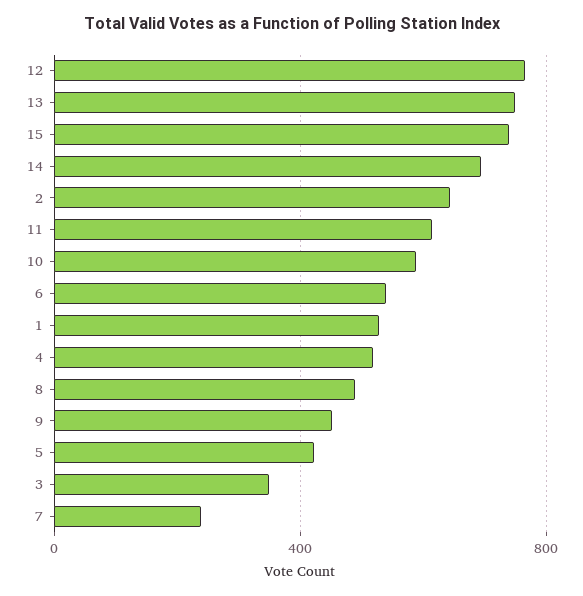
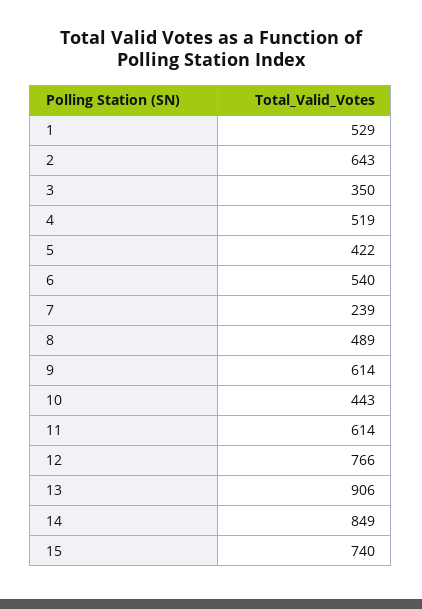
13: 750 -> 906
14: 700 -> 849
10: 600 -> 443
9: 450 -> 614

